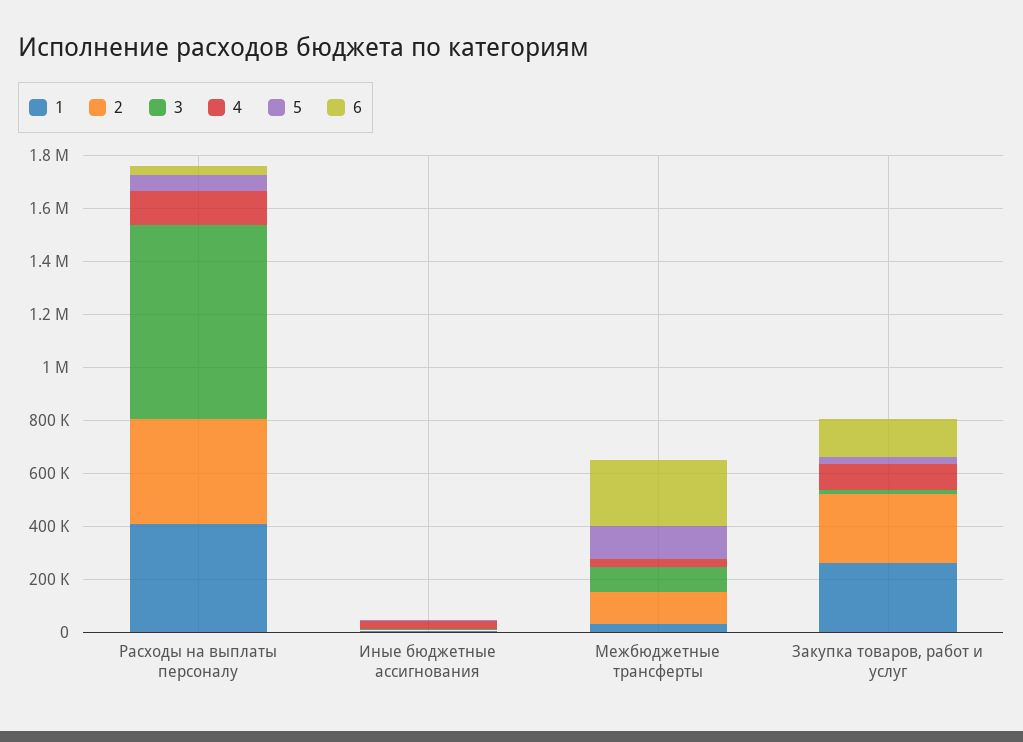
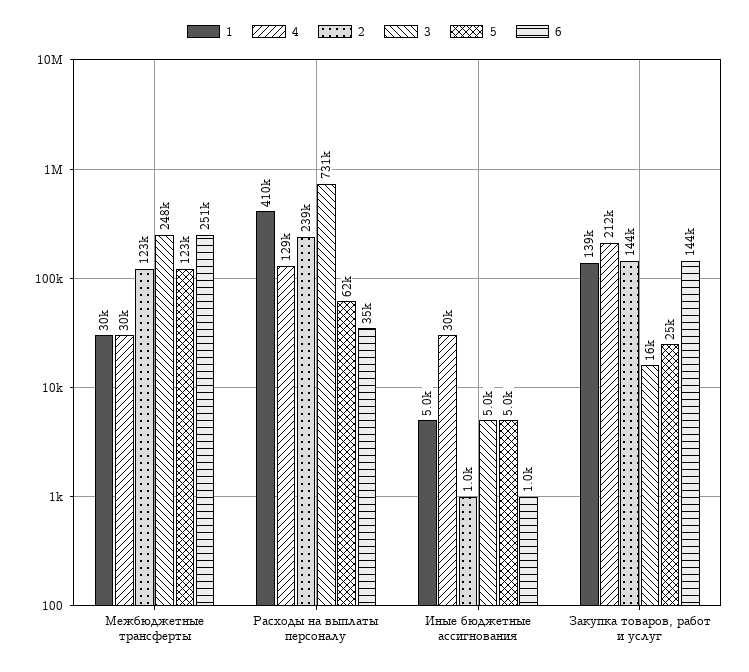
2, Расходы на выплаты персоналу: 400000 -> 239000
3, Межбюджетные трансферты: 100000 -> 248000
1, Закупка товаров, работ и услуг: 250000 -> 139000
2, Закупка товаров, работ и услуг: 250000 -> 144000
4, Закупка товаров, работ и услуг: 100000 -> 212000

